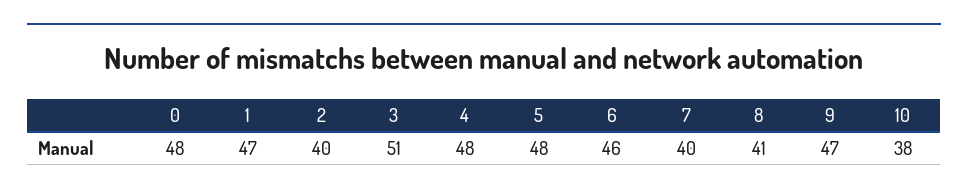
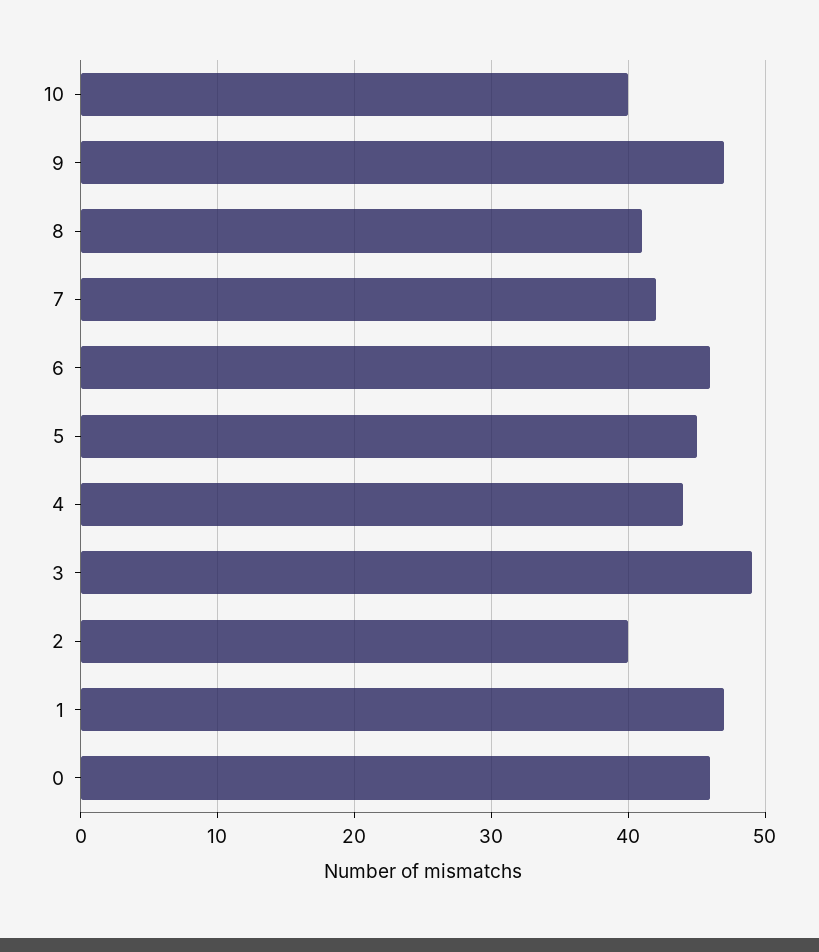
0: 48 -> 46
3: 51 -> 49
4: 48 -> 44
5: 48 -> 45
7: 40 -> 42
10: 38 -> 40

